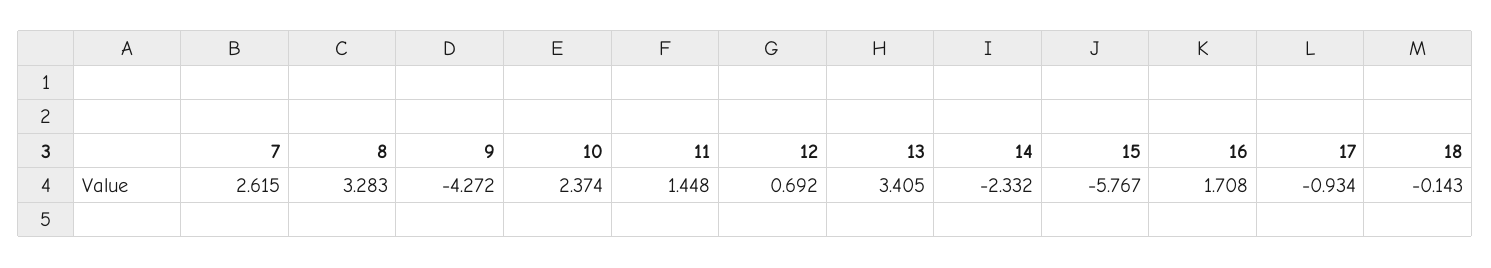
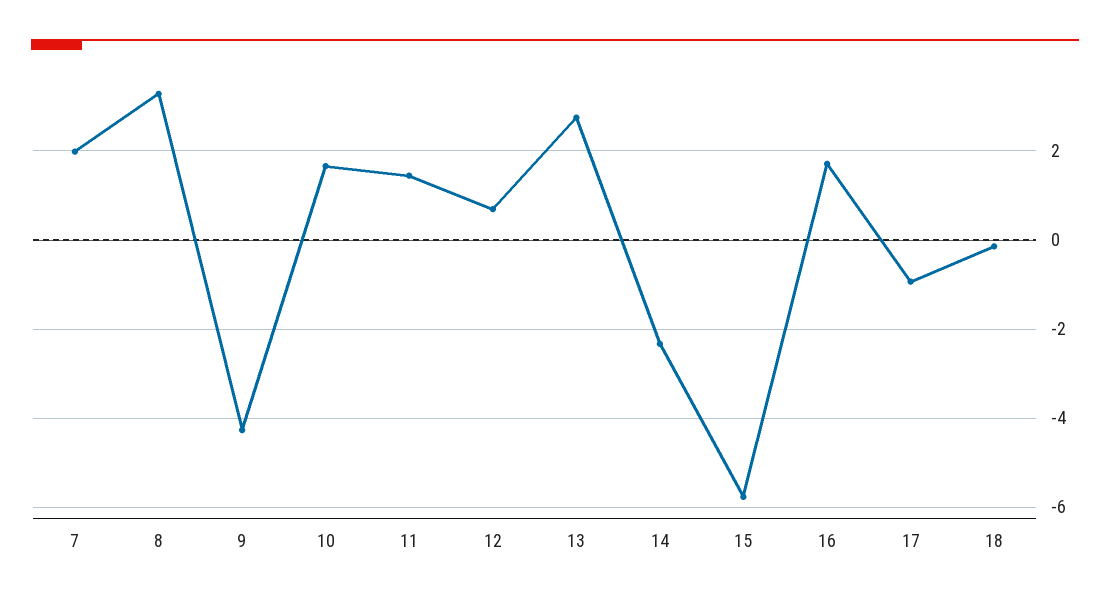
7: 2.615 -> 2
10: 2.374 -> 1.6
13: 3.405 -> 2.8

